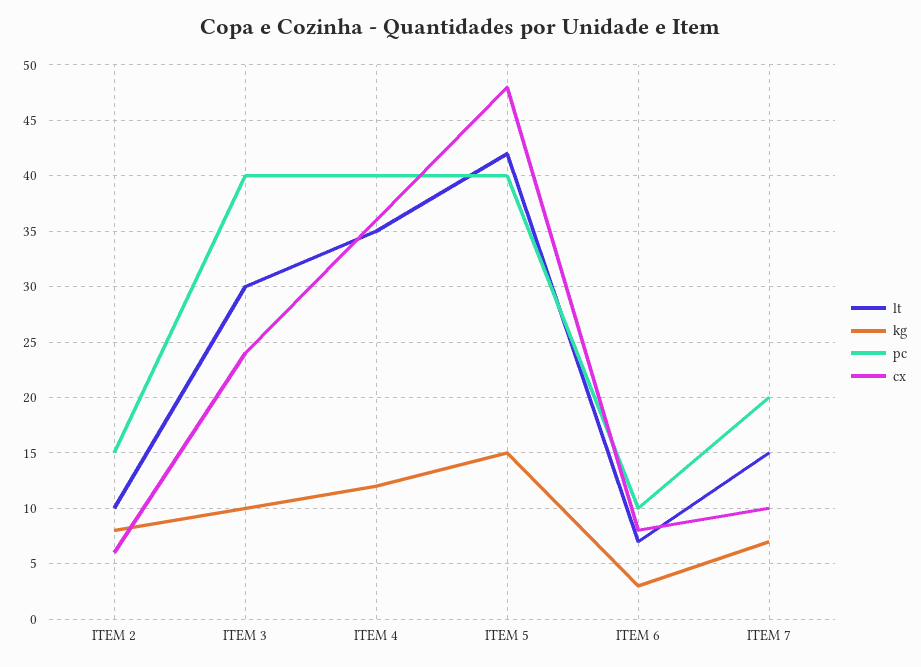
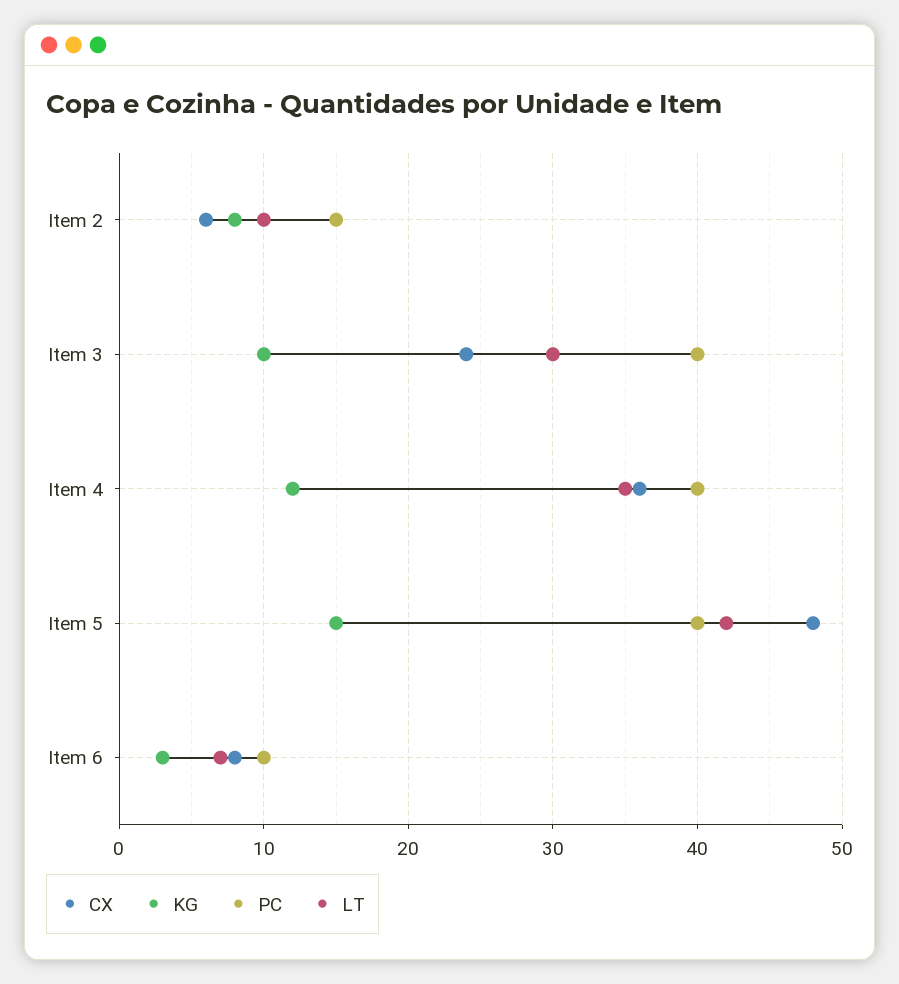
lt, ITEM 7: 15 -> none
kg, ITEM 7: 7 -> none
pc, ITEM 7: 20 -> none
cx, ITEM 7: 10 -> none

